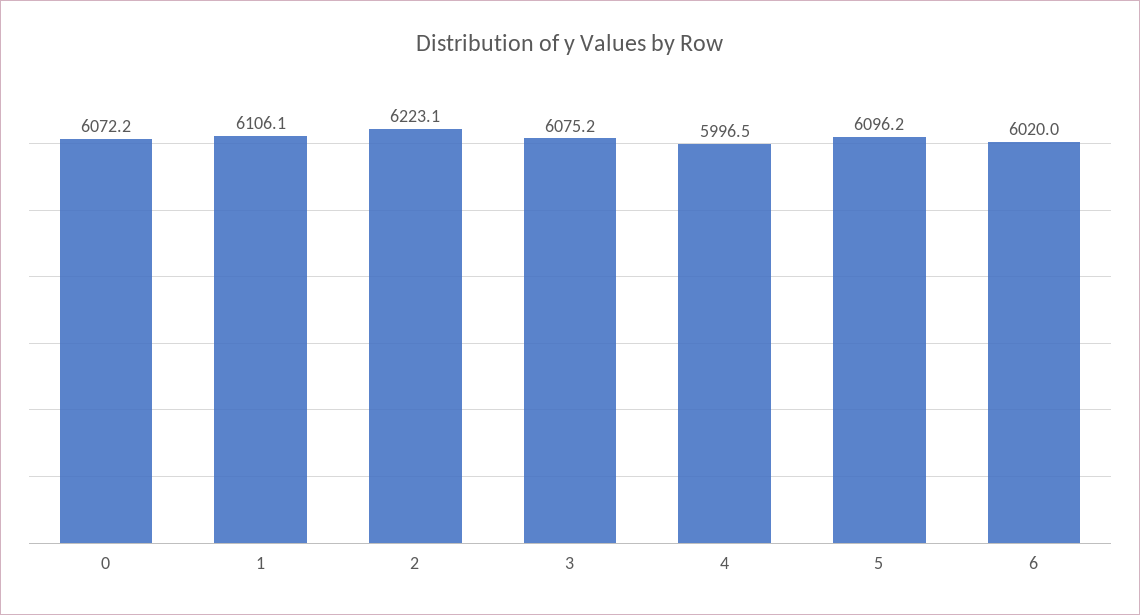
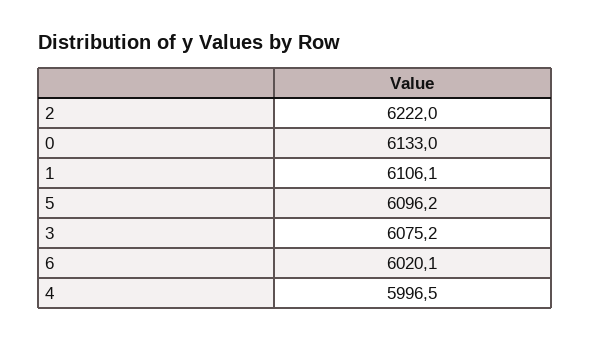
0: 6072.2 -> 6133
2: 6223.1 -> 6222
6: 6020 -> 6020.1

